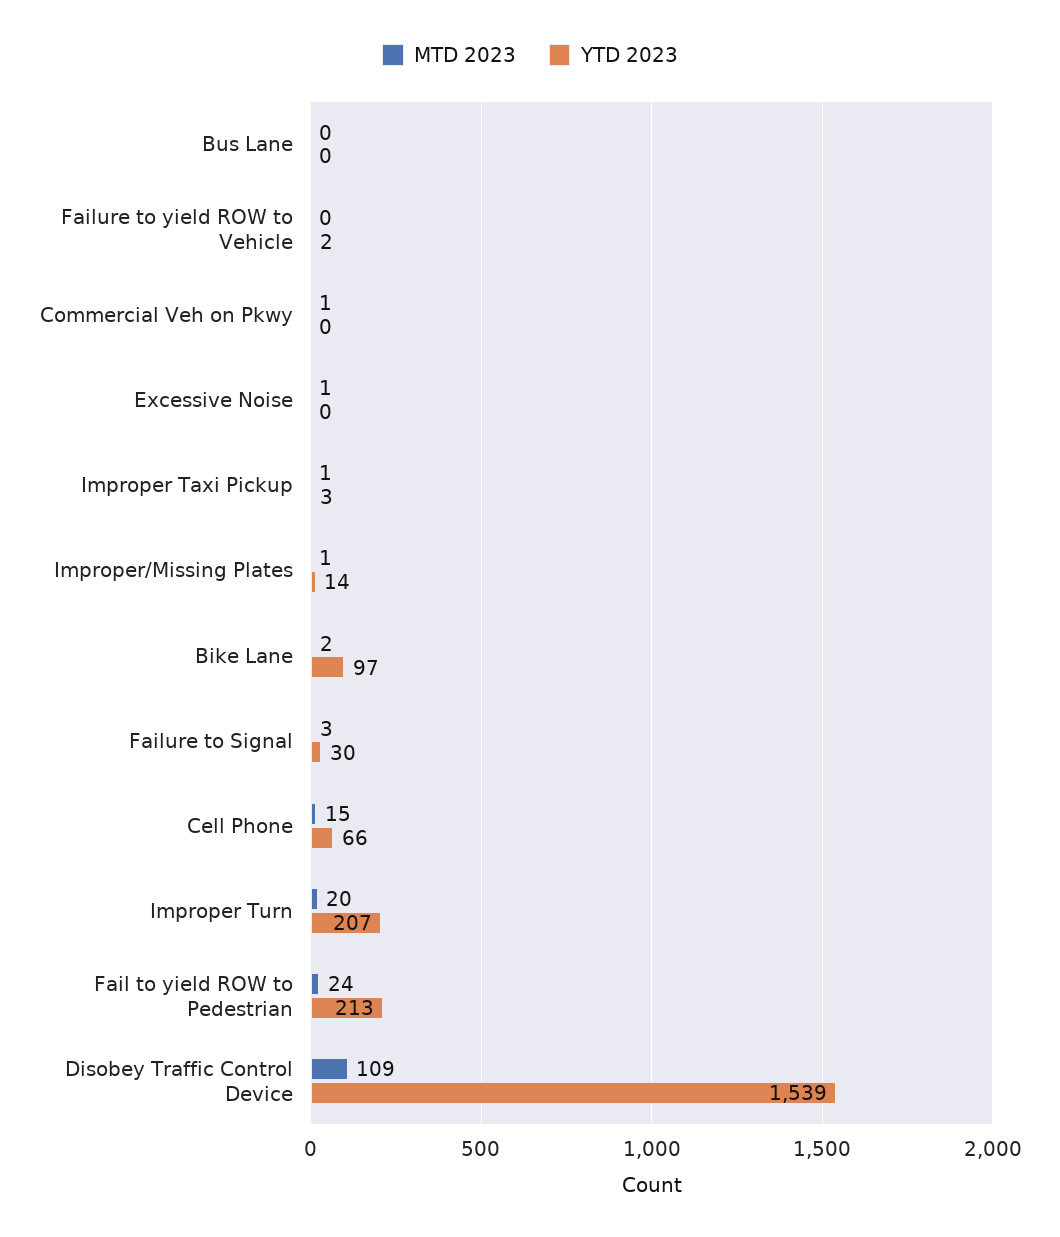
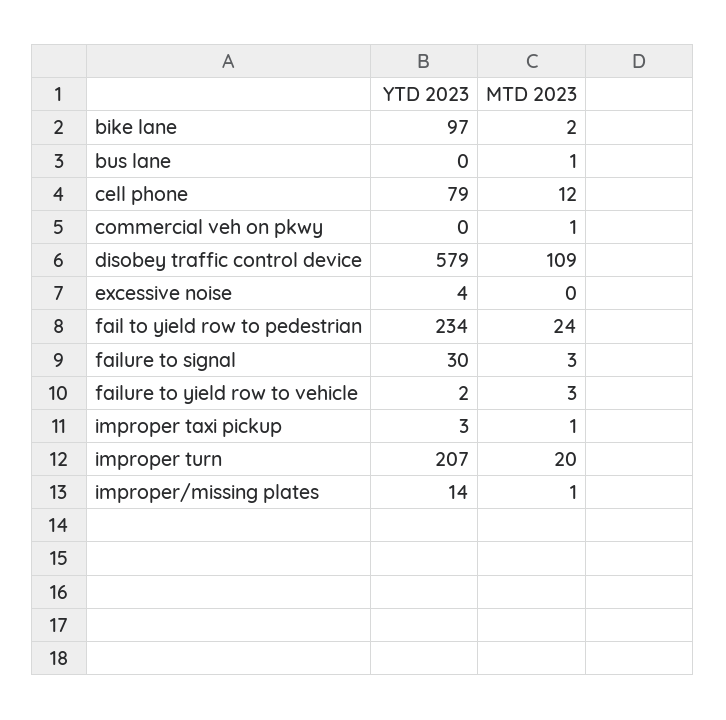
MTD 2023, Bus Lane: 0 -> 1
MTD 2023, Failure to yield ROW to Vehicle: 0 -> 3
MTD 2023, Excessive Noise: 1 -> 0
YTD 2023, Excessive Noise: 0 -> 4
MTD 2023, Cell Phone: 15 -> 12
YTD 2023, Cell Phone: 66 -> 79
YTD 2023, Fail to yield ROW to Pedestrian: 213 -> 234
YTD 2023, Disobey Traffic Control Device: 1539 -> 579

